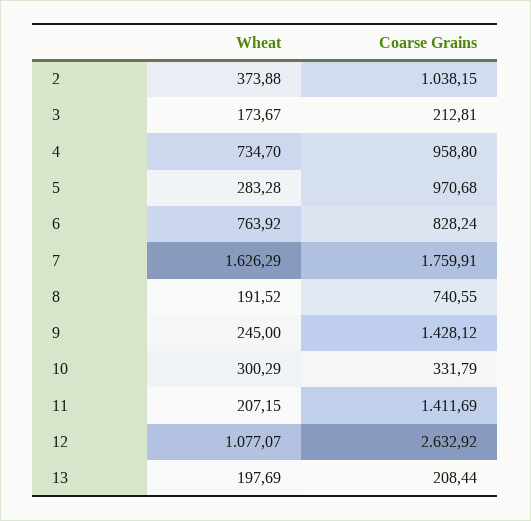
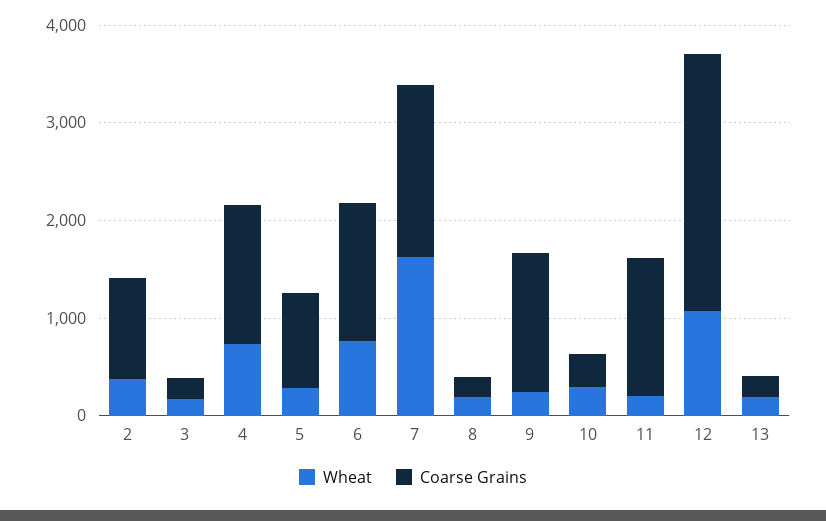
Coarse Grains, 4: 958.8 -> 1400
Coarse Grains, 6: 828.24 -> 1400
Coarse Grains, 8: 740.55 -> 200

